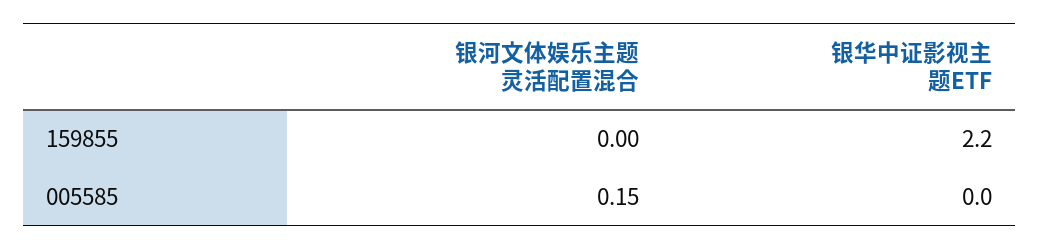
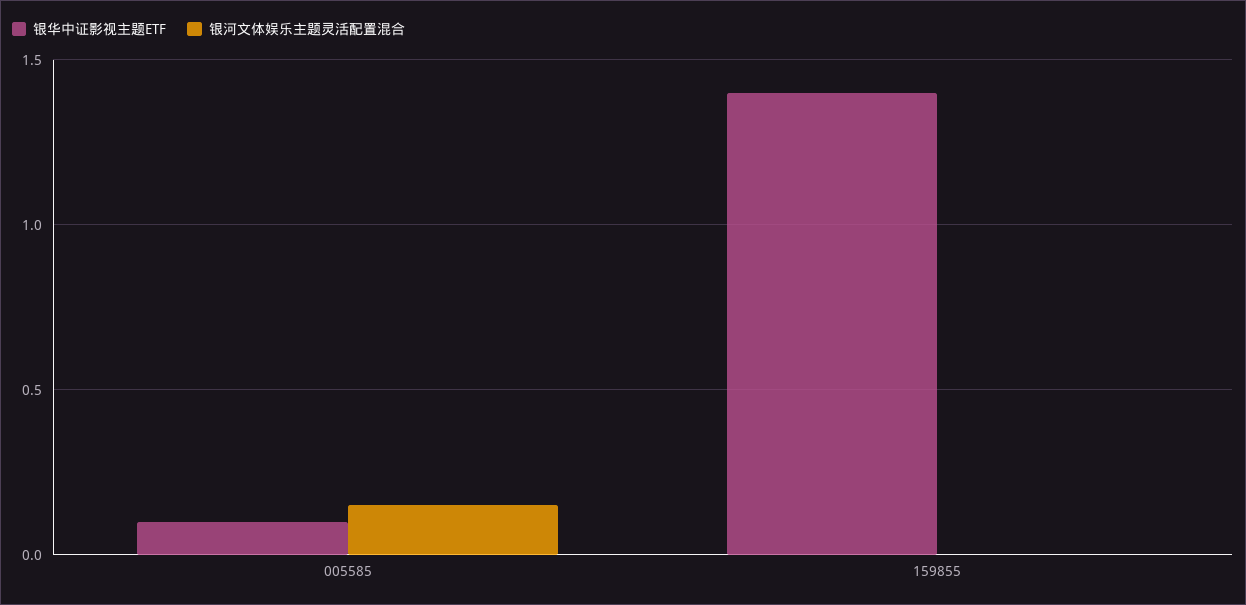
银华中证影视主题ETF, 159855: 2.2 -> 1.4
银华中证影视主题ETF, 005585: 0 -> 0.1

